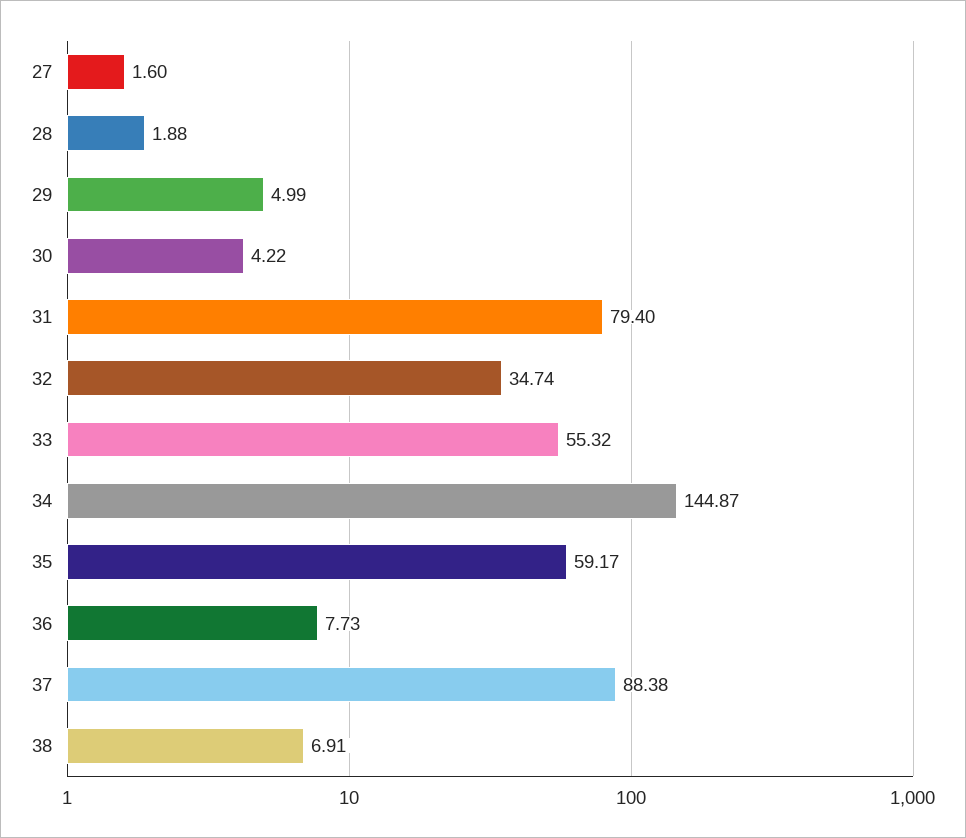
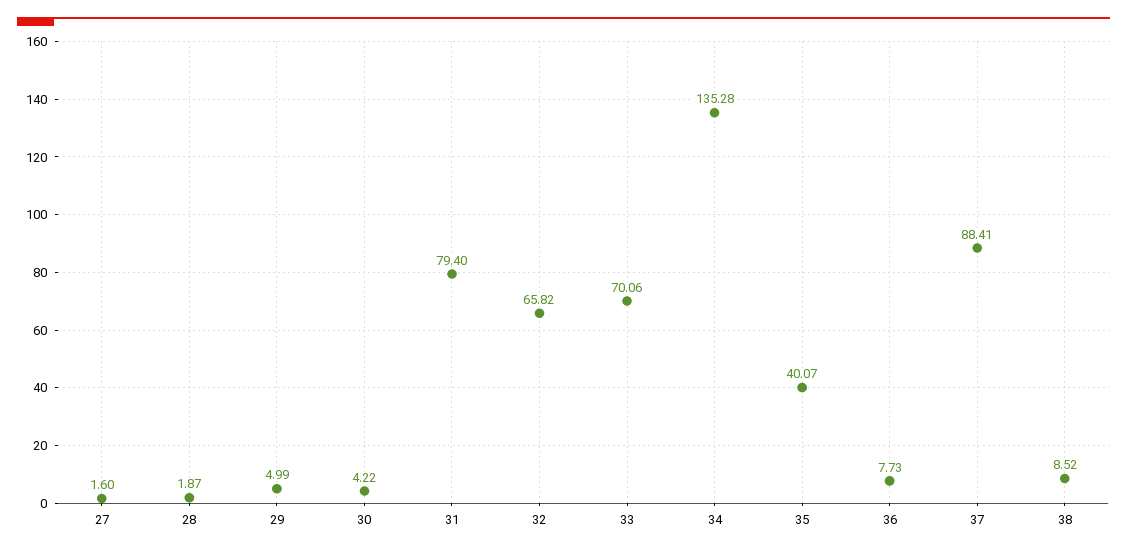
28: 1.88 -> 1.87
32: 34.74 -> 65.82
33: 55.32 -> 70.06
34: 144.87 -> 135.28
35: 59.17 -> 40.07
37: 88.38 -> 88.41
38: 6.91 -> 8.52

